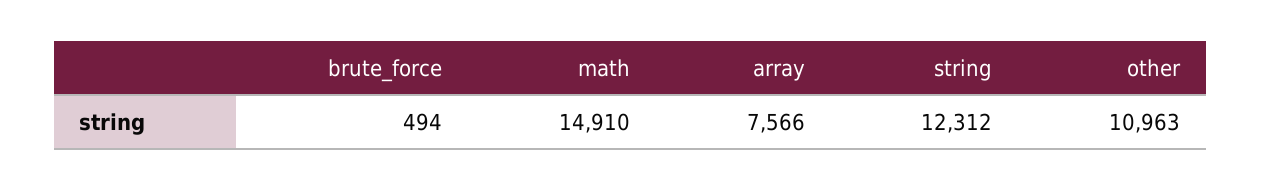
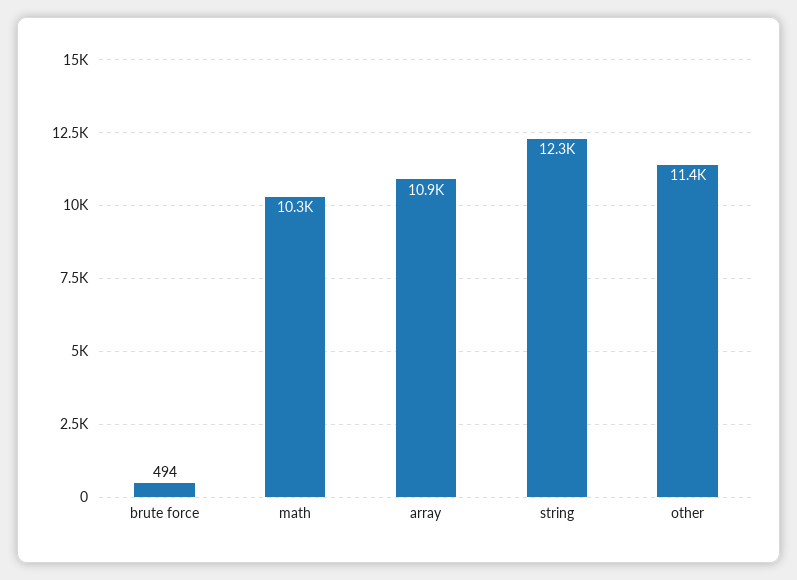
math: 14910 -> 10300
array: 7566 -> 10900
other: 10963 -> 11400

